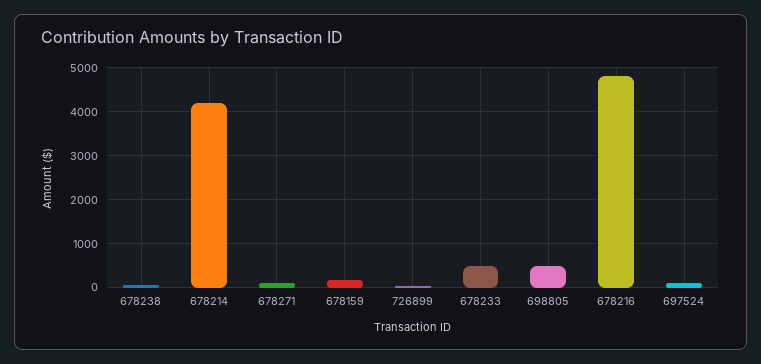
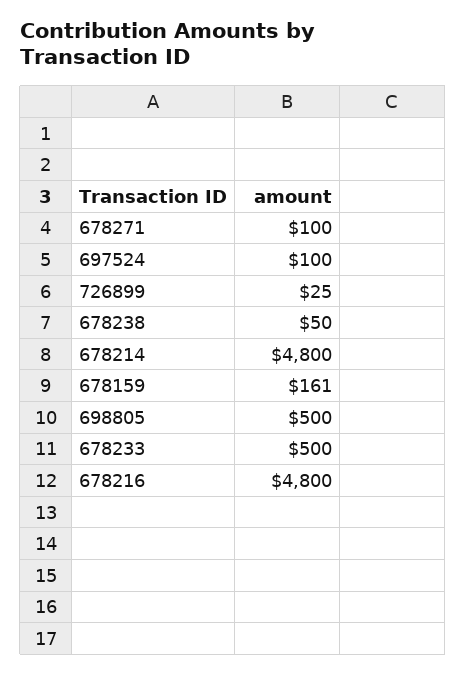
678214: 4200 -> 4800

